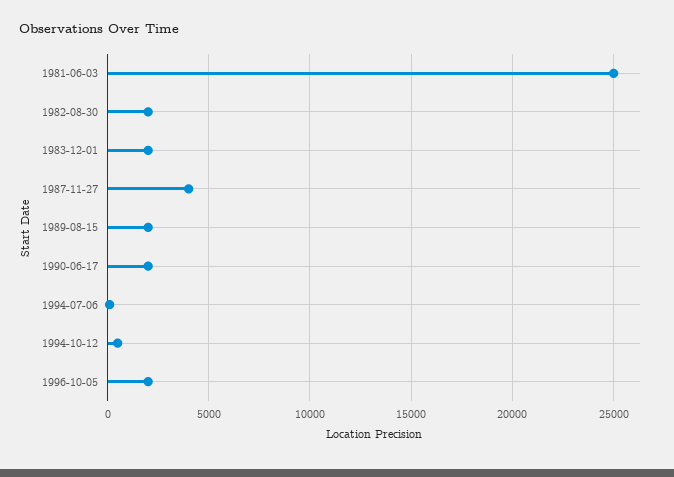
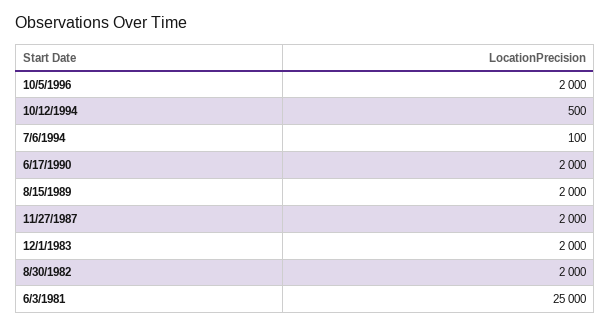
1987-11-27: 4000 -> 2000

